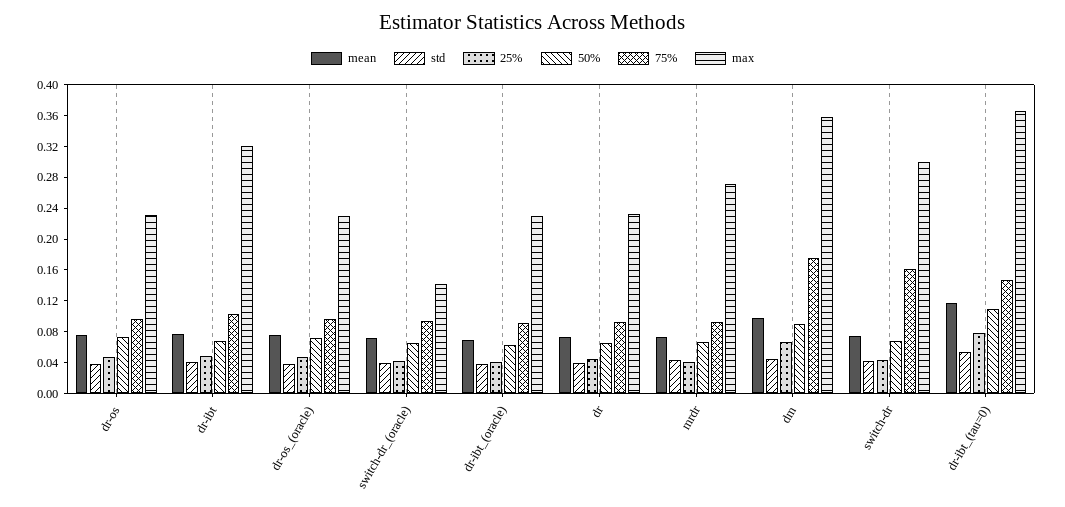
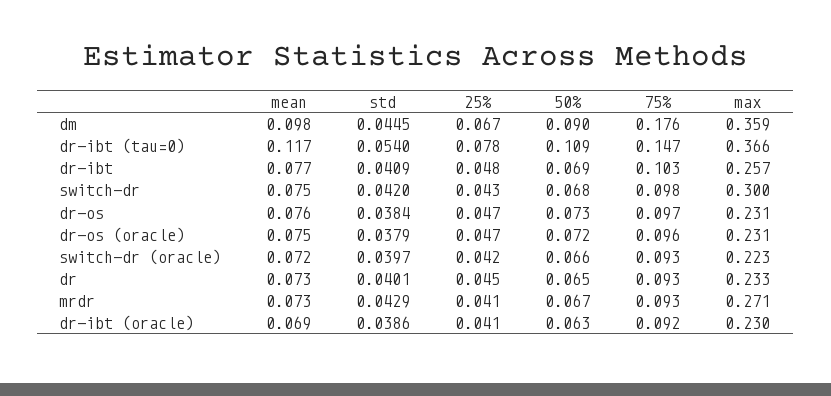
max, dr-ibt: 0.32 -> 0.257
max, switch-dr_(oracle): 0.14 -> 0.223
75%, switch-dr: 0.16 -> 0.098

